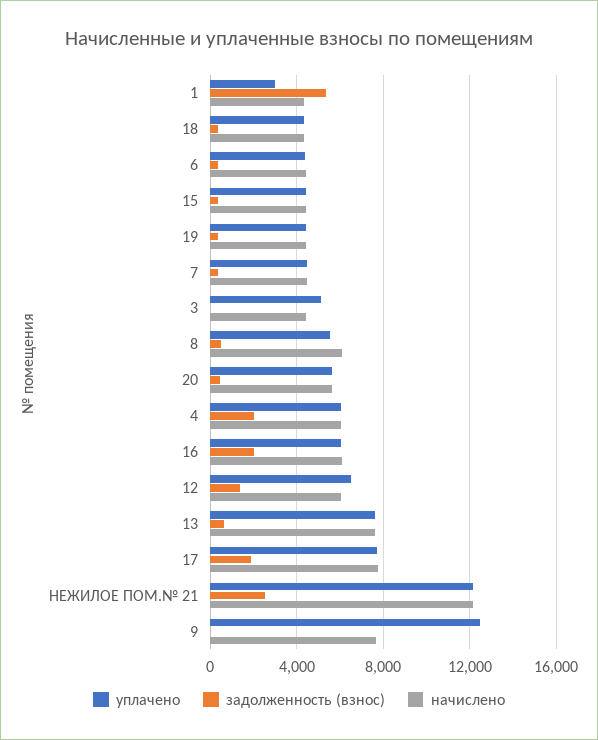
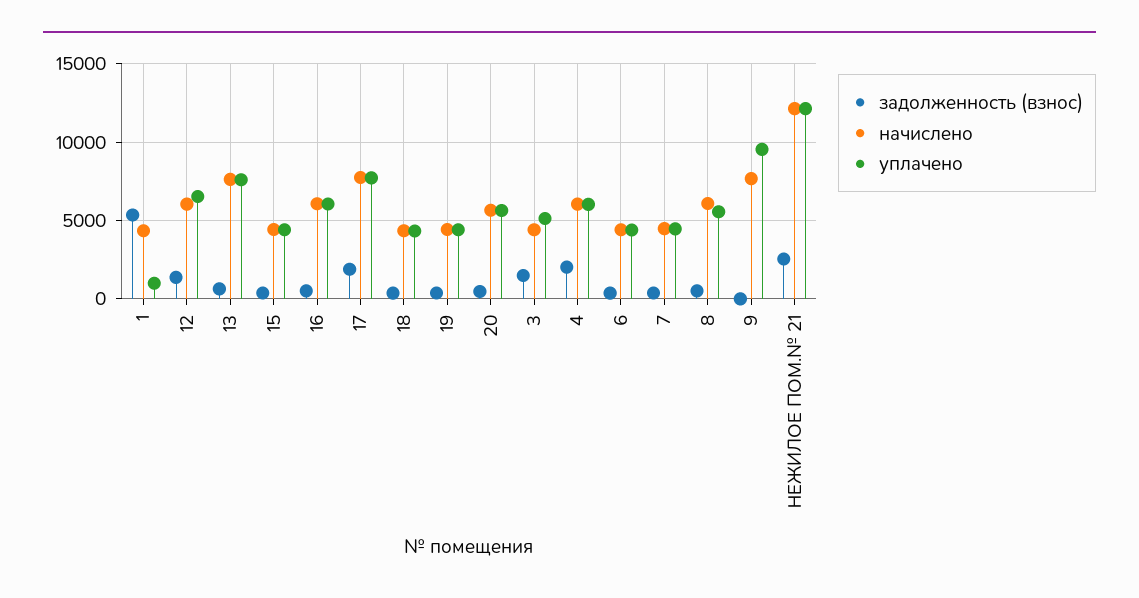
уплачено, 1: 3000 -> 1000
задолженность (взнос), 3: 0 -> 1500
задолженность (взнос), 16: 2000 -> 500
уплачено, 9: 12500 -> 9500

